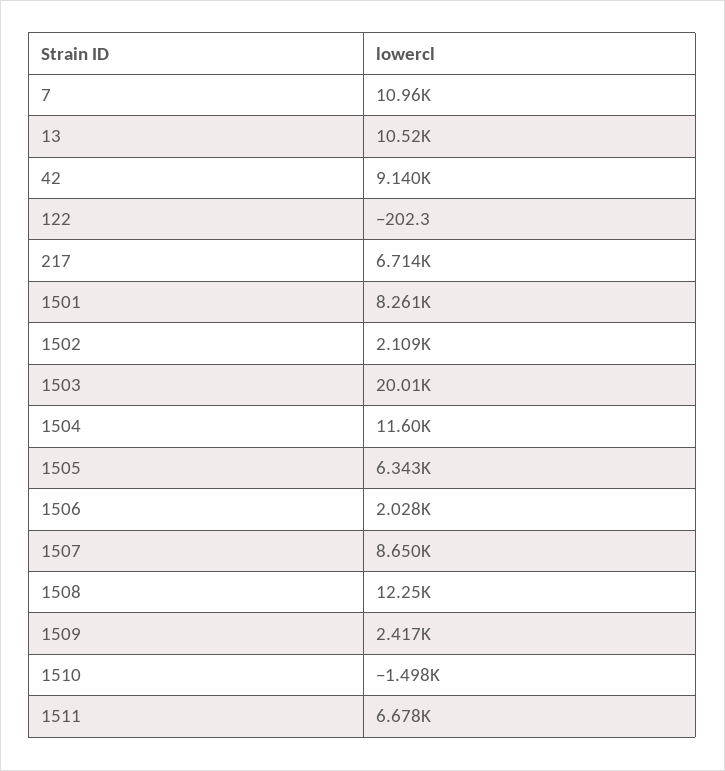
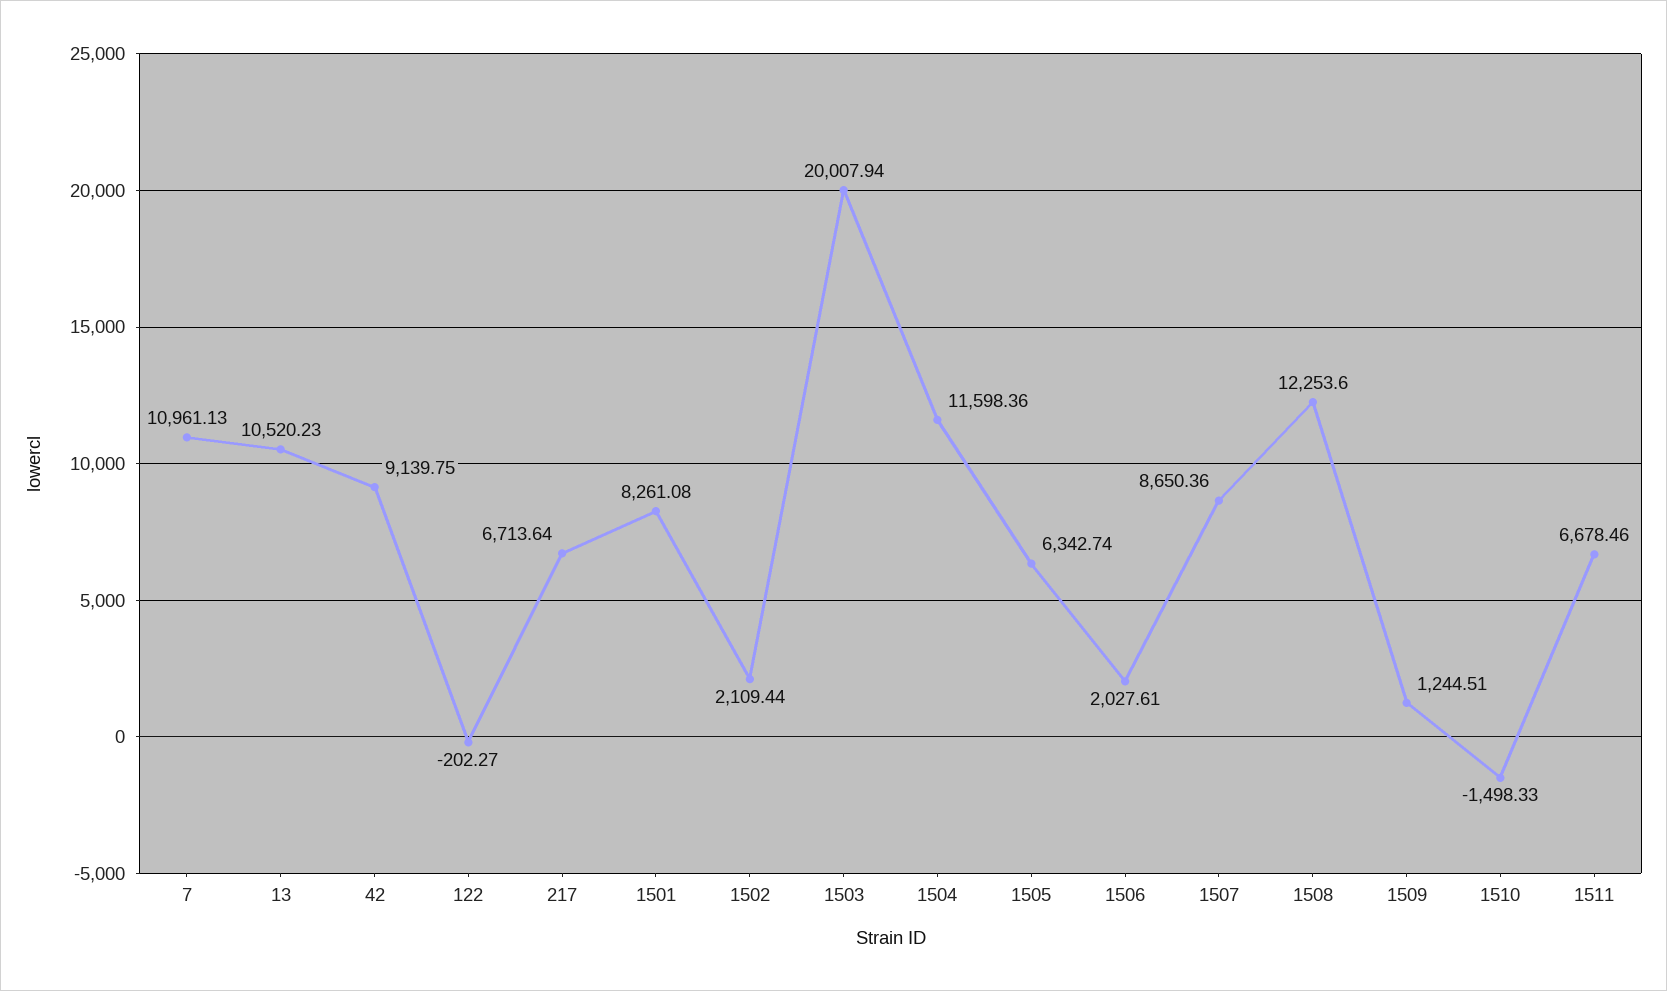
1509: 2417 -> 1244.51

